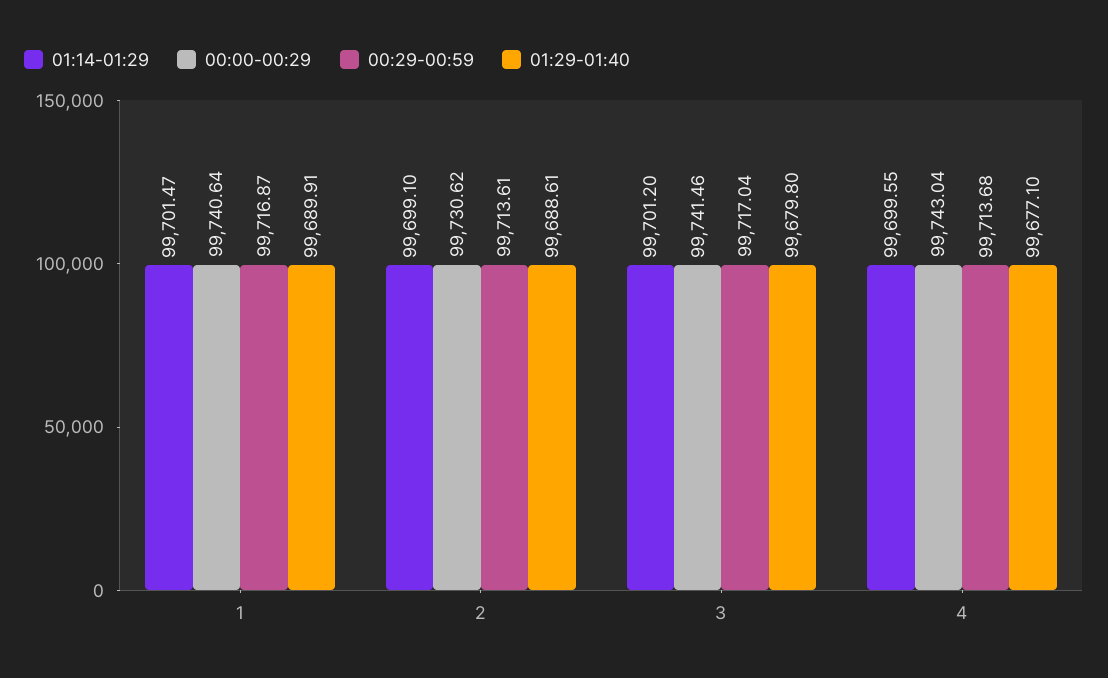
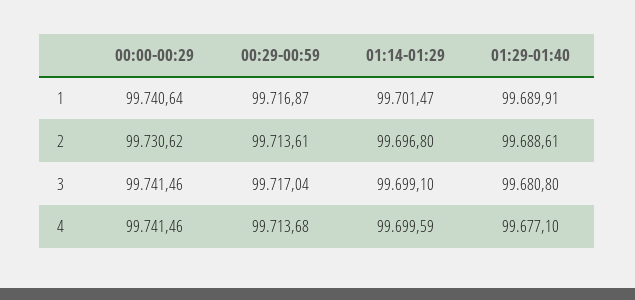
01:14-01:29, 2: 99699.1 -> 99696.8
01:14-01:29, 3: 99701.2 -> 99699.1
01:29-01:40, 3: 99679.8 -> 99680.8
01:14-01:29, 4: 99699.55 -> 99699.59
00:00-00:29, 4: 99743.04 -> 99741.46

